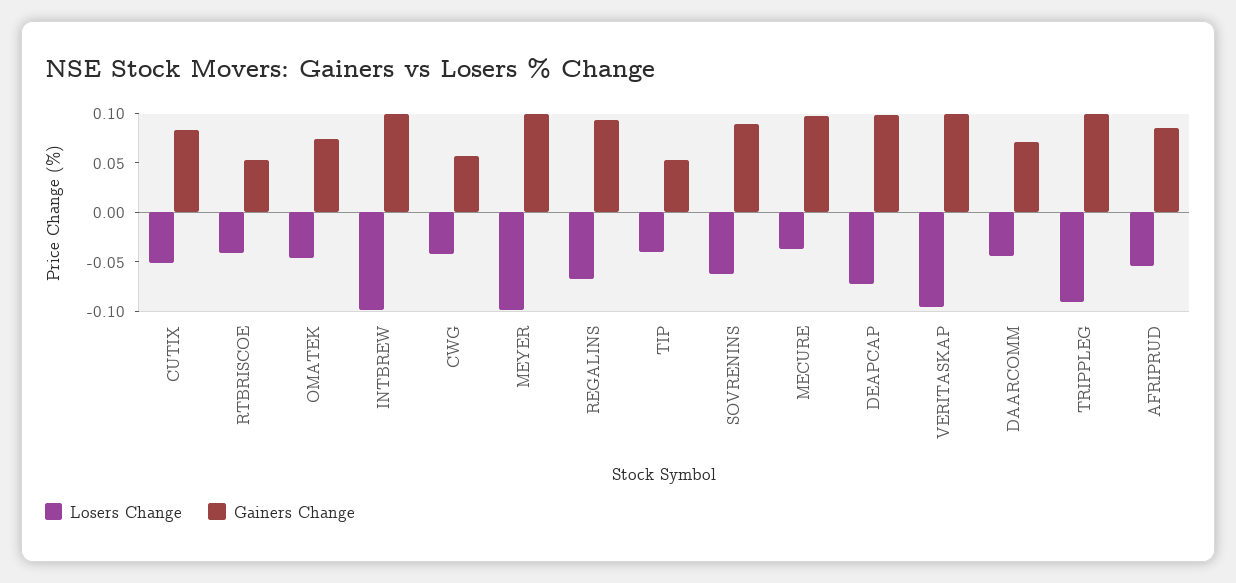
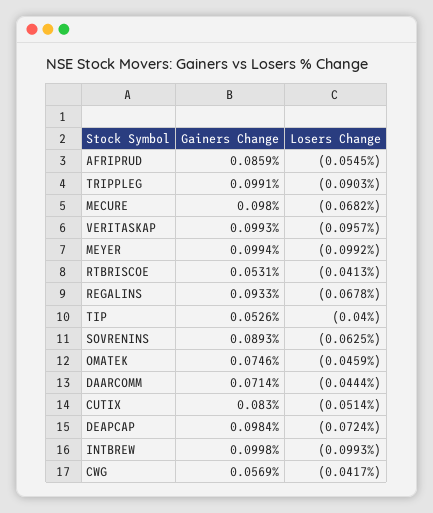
Losers Change, MECURE: -0.04 -> -0.0682

